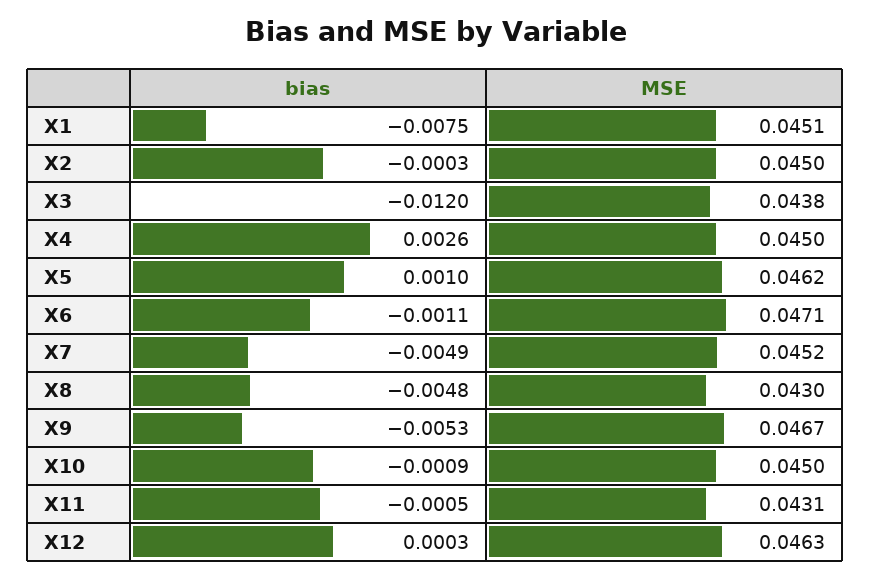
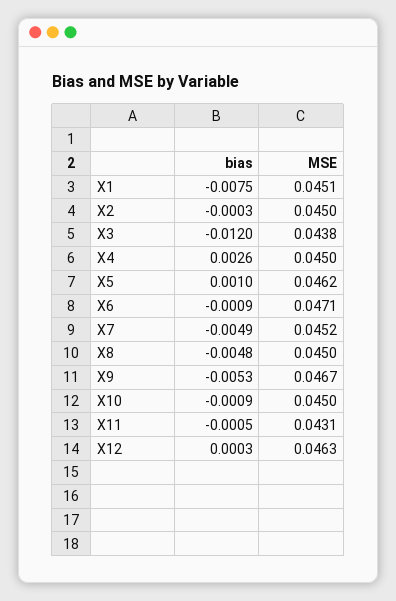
bias, X6: -0.0011 -> -0.0009
MSE, X8: 0.043 -> 0.045

